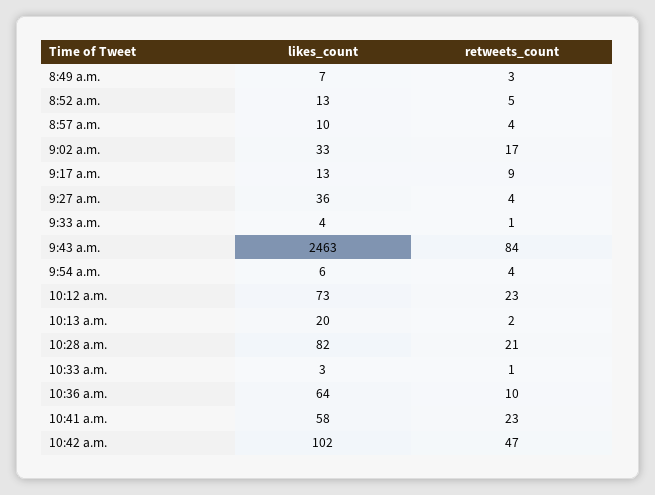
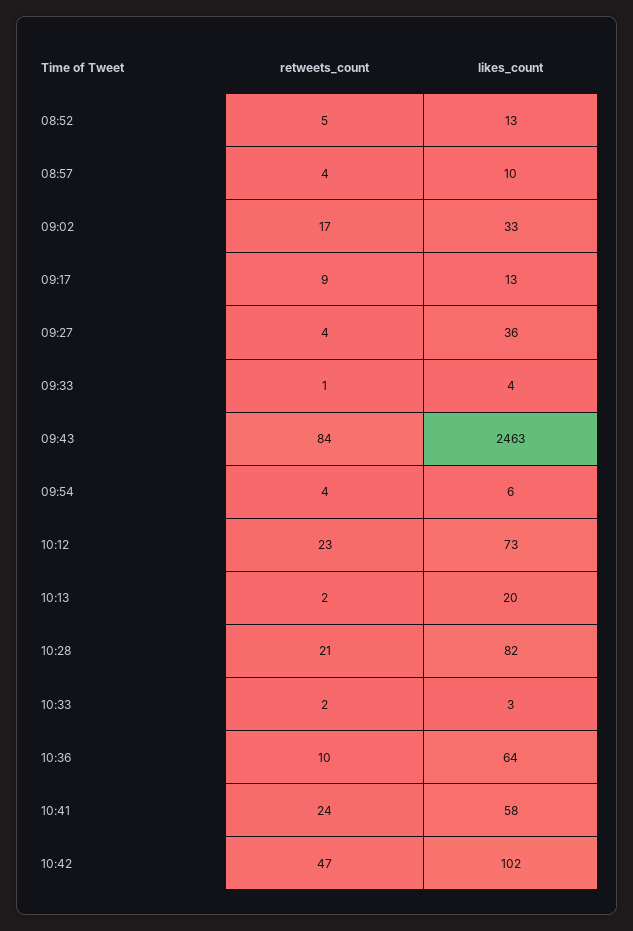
likes_count, 8:49 a.m.: 7 -> none
retweets_count, 8:49 a.m.: 3 -> none
retweets_count, 10:33 a.m.: 1 -> 2
retweets_count, 10:41 a.m.: 23 -> 24

